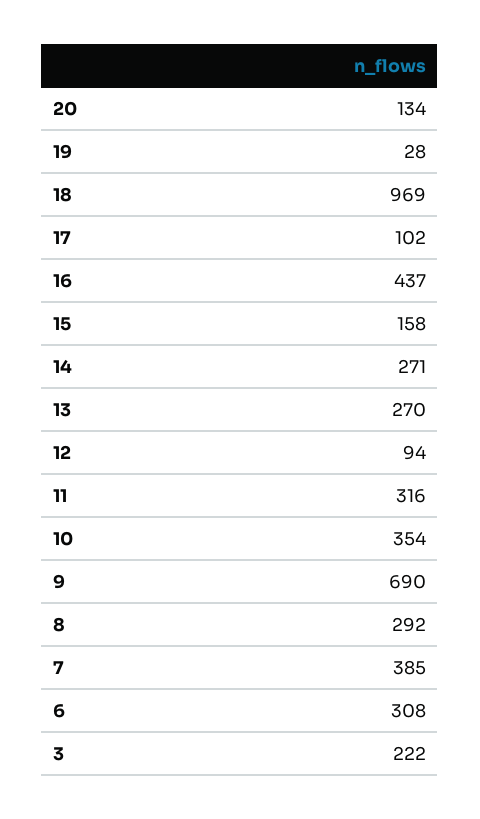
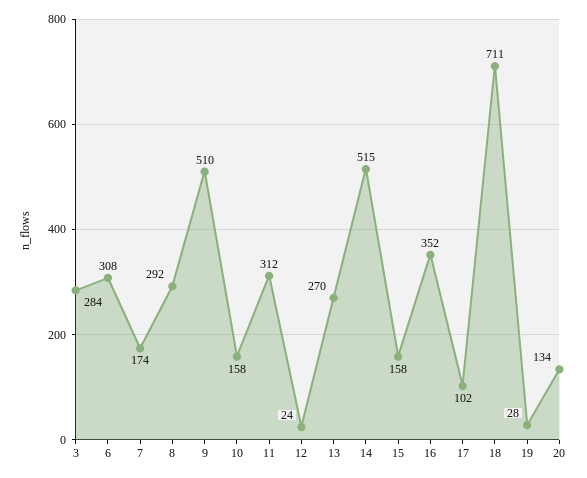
18: 969 -> 711
16: 437 -> 352
14: 271 -> 515
12: 94 -> 24
11: 316 -> 312
10: 354 -> 158
9: 690 -> 510
7: 385 -> 174
3: 222 -> 284

